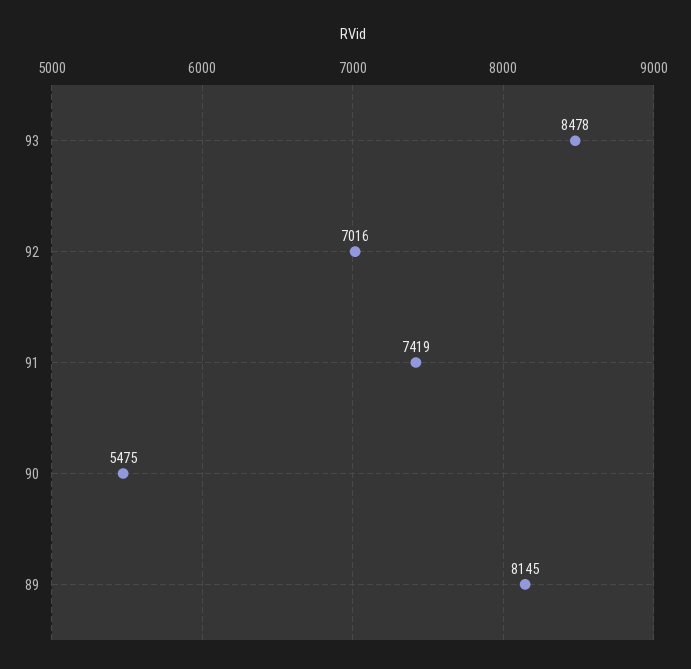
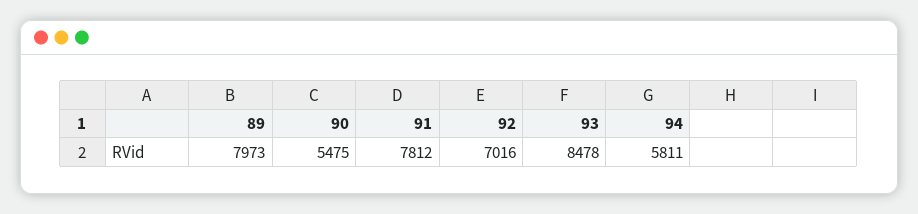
91: 7419 -> 7812
89: 8145 -> 7973
94: none -> 5811

